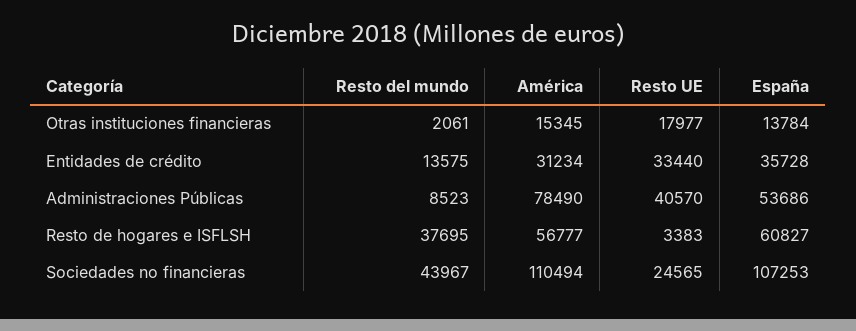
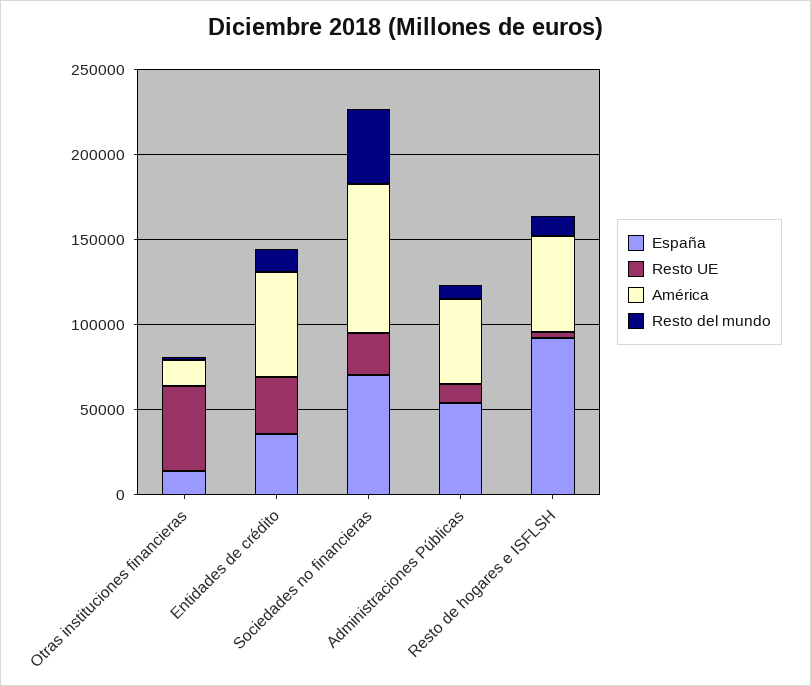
Resto UE, Otras instituciones financieras: 17977 -> 50000
América, Entidades de crédito: 31234 -> 60000
América, Administraciones Públicas: 78490 -> 50000
Resto UE, Administraciones Públicas: 40570 -> 10000
Resto del mundo, Resto de hogares e ISFLSH: 37695 -> 10000
España, Resto de hogares e ISFLSH: 60827 -> 90000
América, Sociedades no financieras: 110494 -> 90000
España, Sociedades no financieras: 107253 -> 70000

